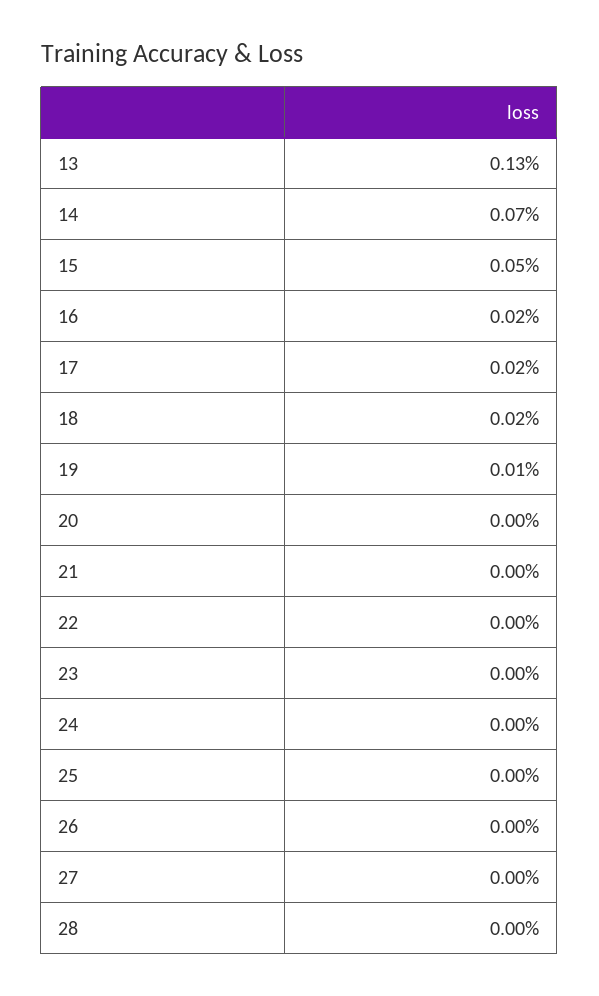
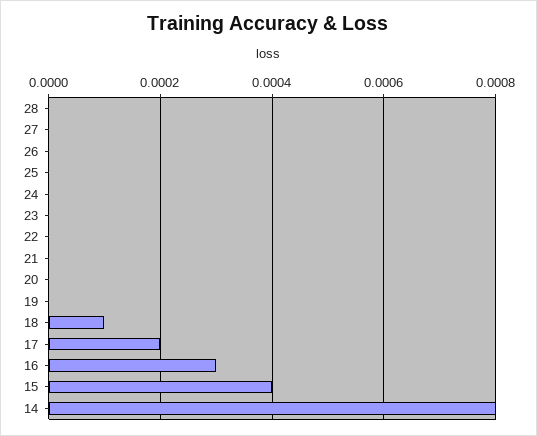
13: 0.0013 -> none
14: 0.0007 -> 0.0008
15: 0.0005 -> 0.0004
16: 0.0002 -> 0.0003
18: 0.0002 -> 0.0001
19: 0.0001 -> 0

